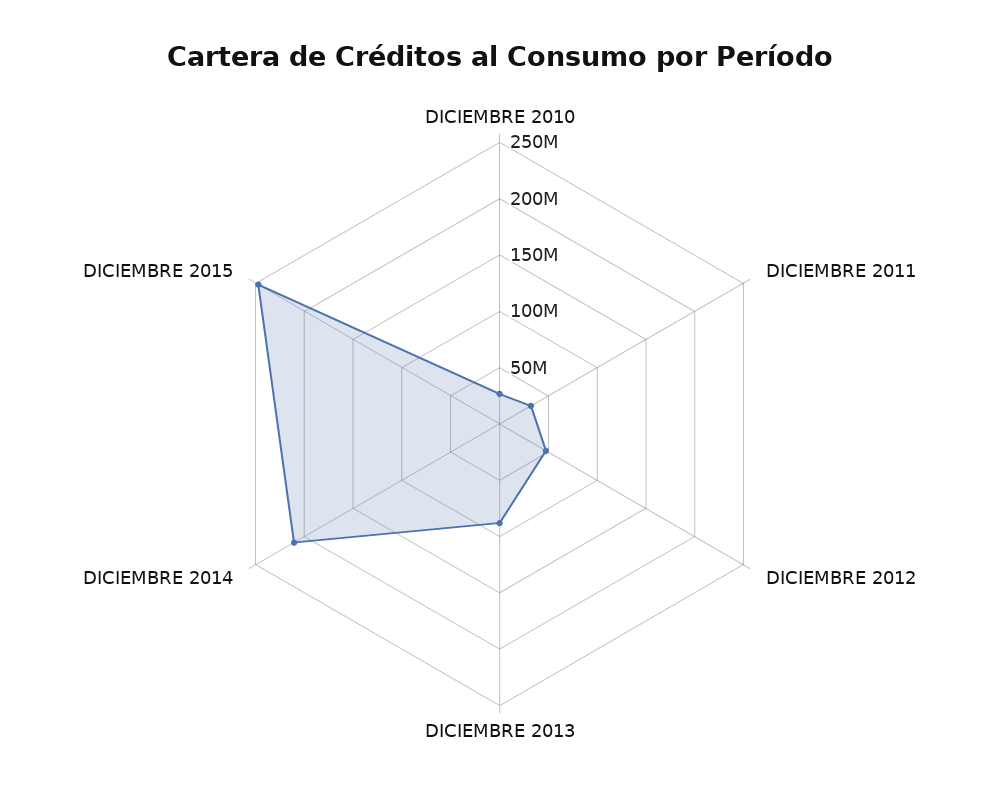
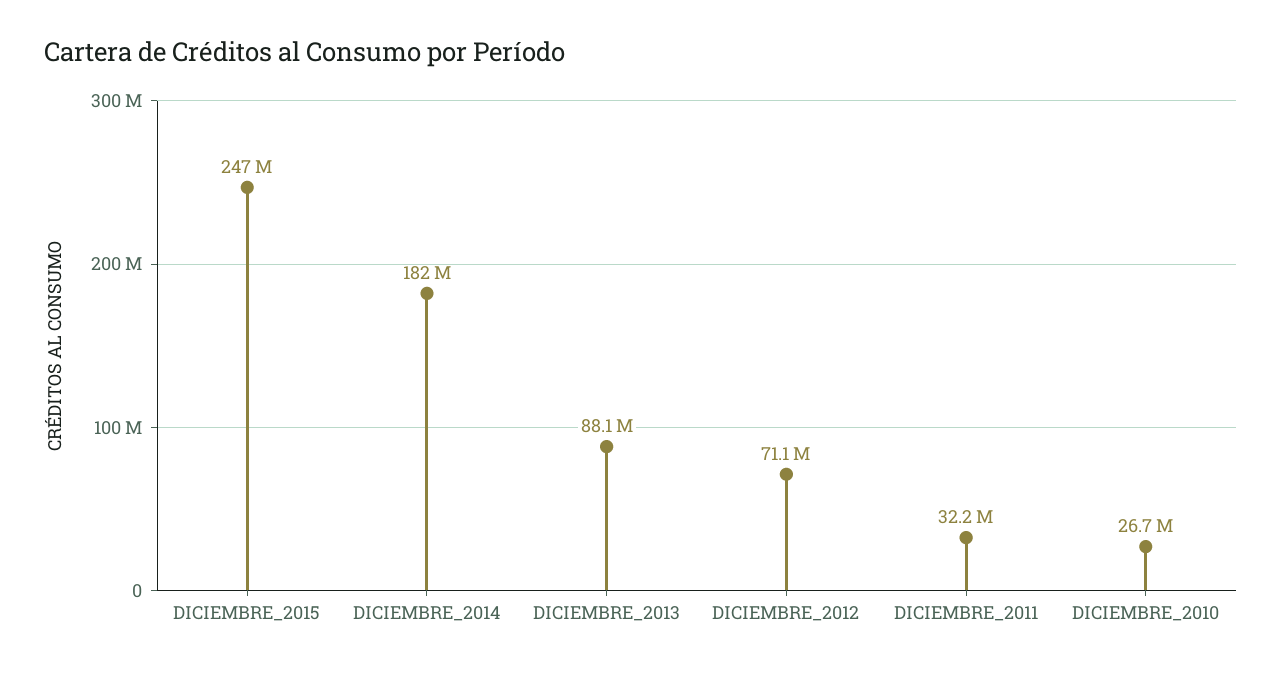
DICIEMBRE 2012: 50000000 -> 71100000
DICIEMBRE 2014: 210000000 -> 182000000

